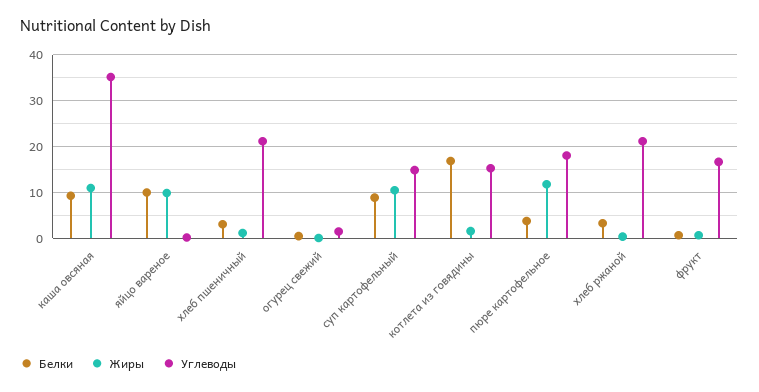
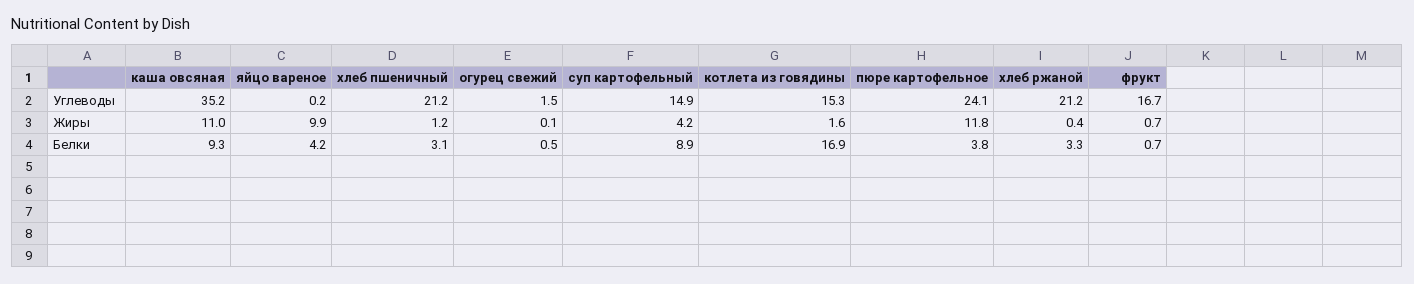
Белки, яйцо вареное: 10 -> 4.2
Жиры, суп картофельный: 10 -> 4.2
Углеводы, пюре картофельное: 18 -> 24.1

